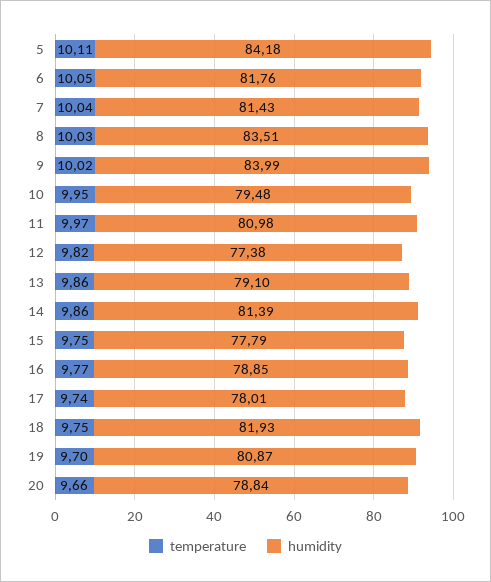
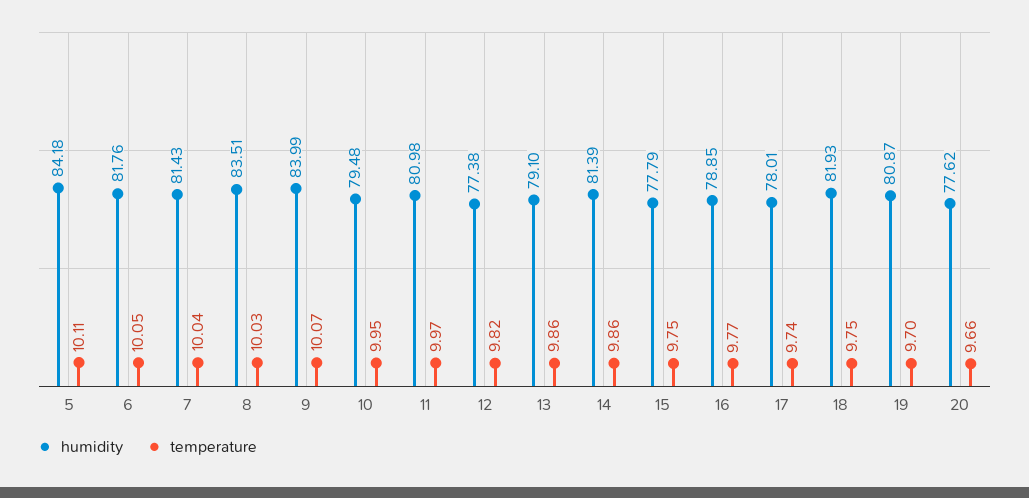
temperature, 9: 10.02 -> 10.07
humidity, 20: 78.84 -> 77.62

